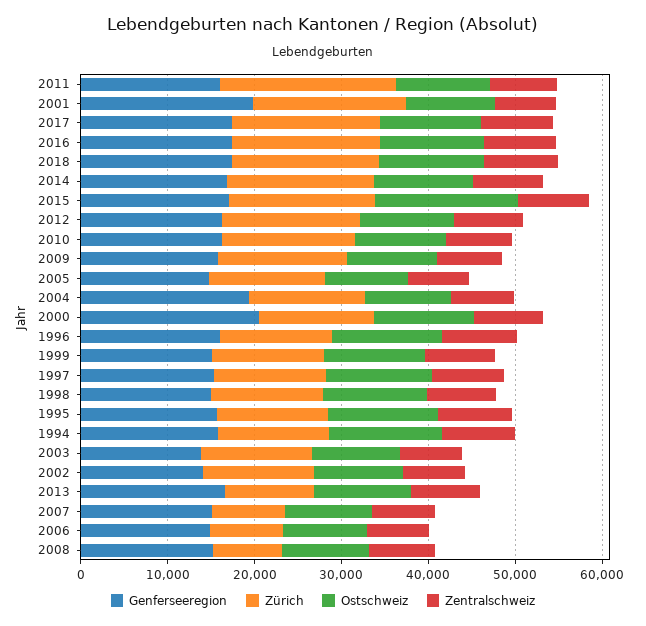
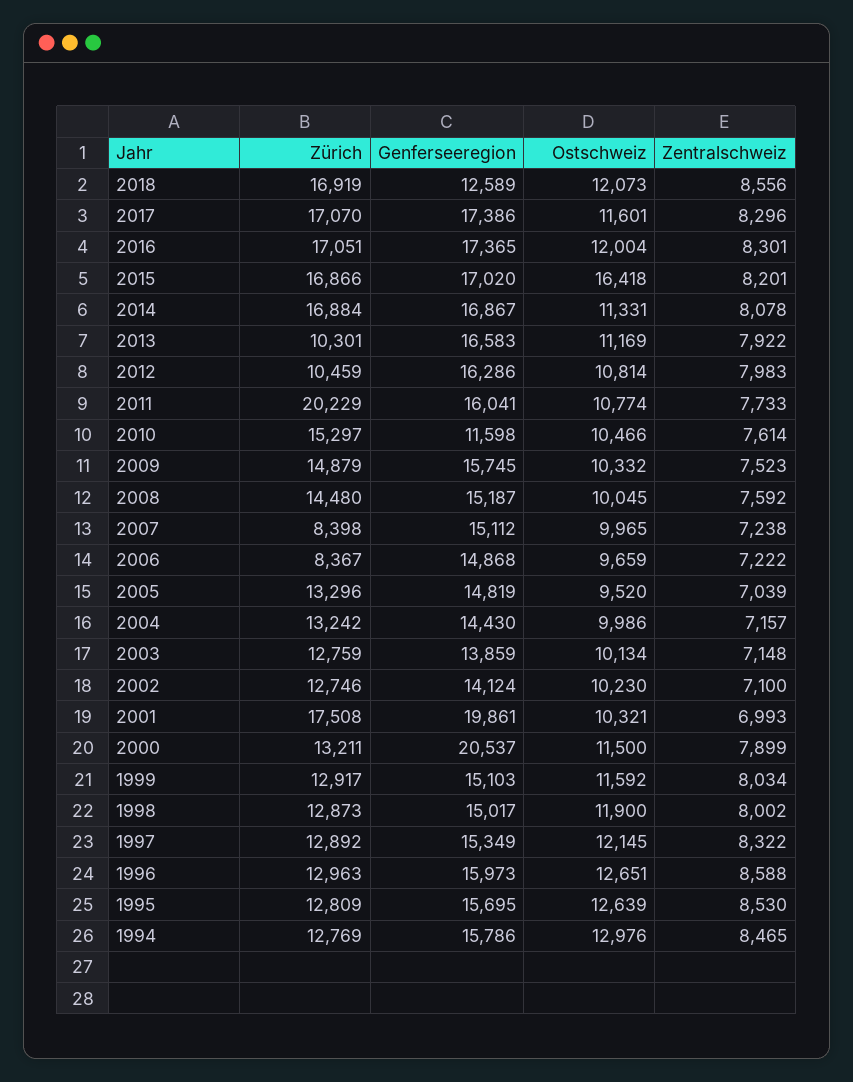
Genferseeregion, 2018: 18000 -> 12589
Zürich, 2012: 16000 -> 10459
Genferseeregion, 2010: 16000 -> 11598
Genferseeregion, 2004: 20000 -> 14430
Zürich, 2008: 8000 -> 14480

